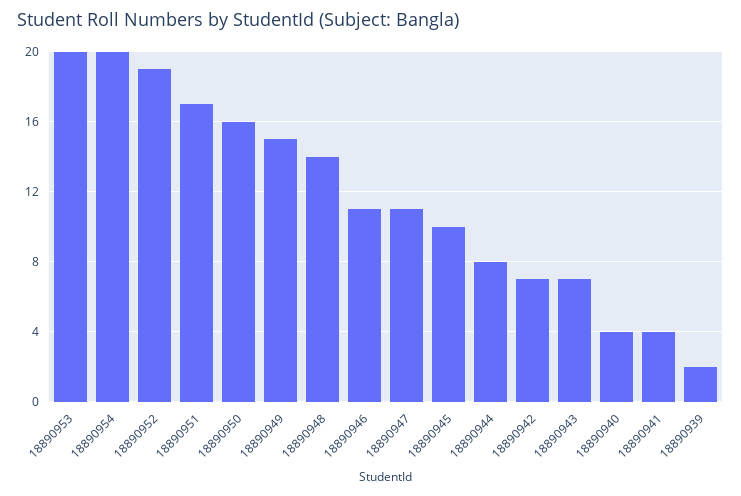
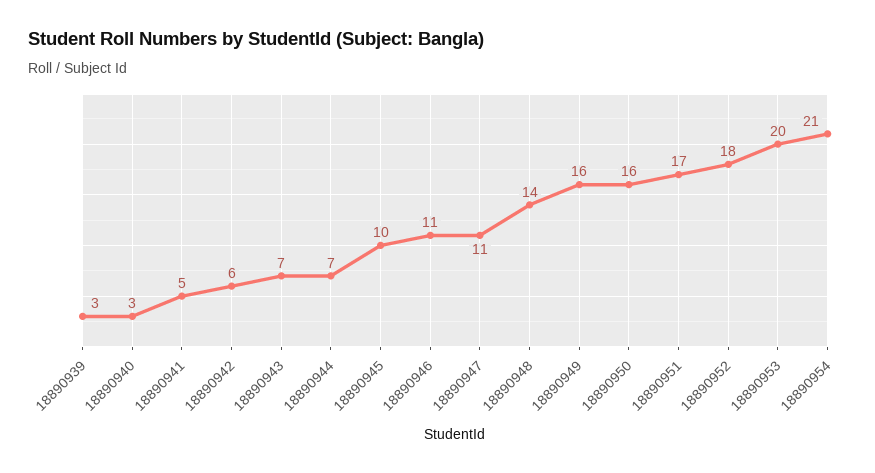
18890954: 20 -> 21
18890952: 19 -> 18
18890949: 15 -> 16
18890944: 8 -> 7
18890942: 7 -> 6
18890940: 4 -> 3
18890941: 4 -> 5
18890939: 2 -> 3

